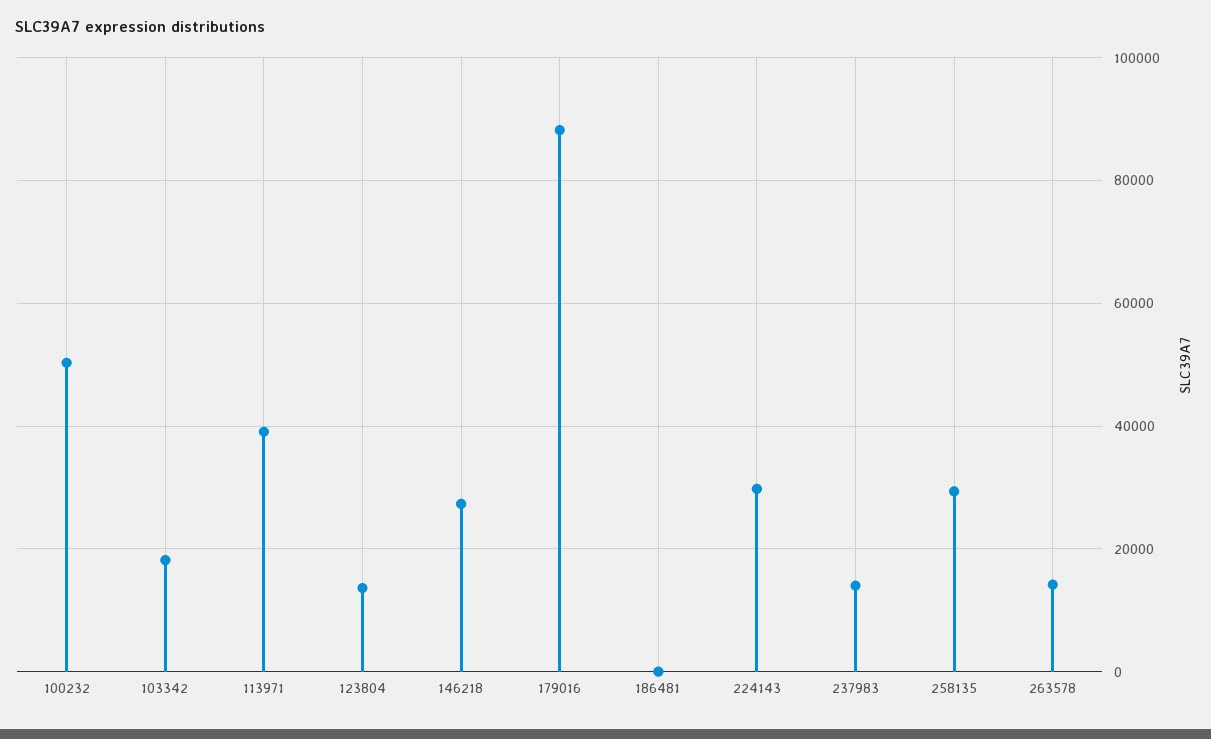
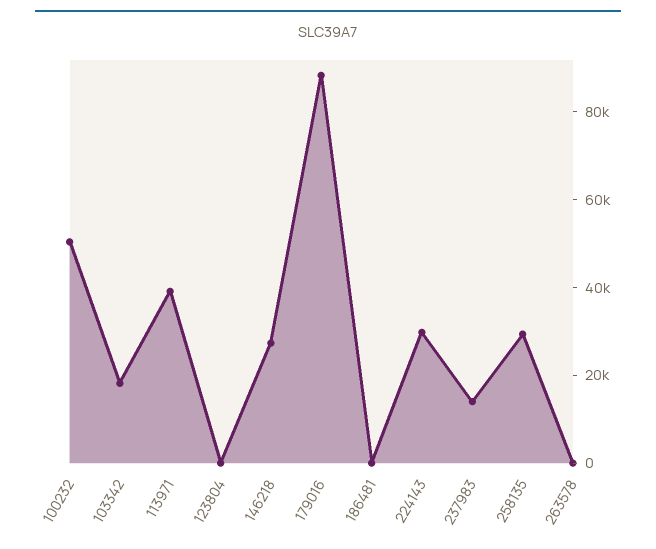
123804: 14000 -> 0
263578: 14000 -> 0

